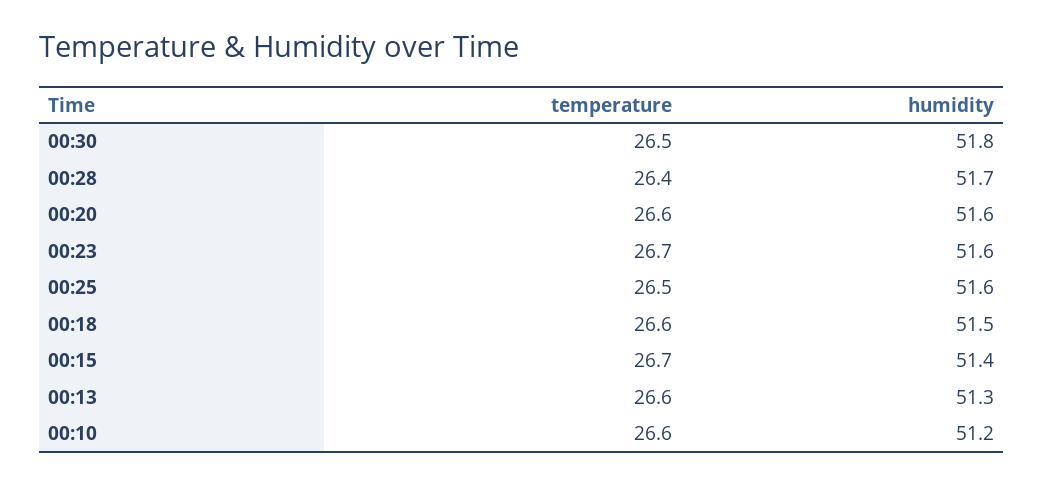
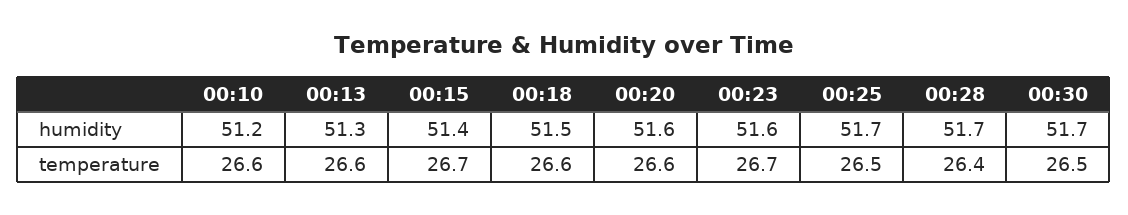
humidity, 00:30: 51.8 -> 51.7
humidity, 00:25: 51.6 -> 51.7

